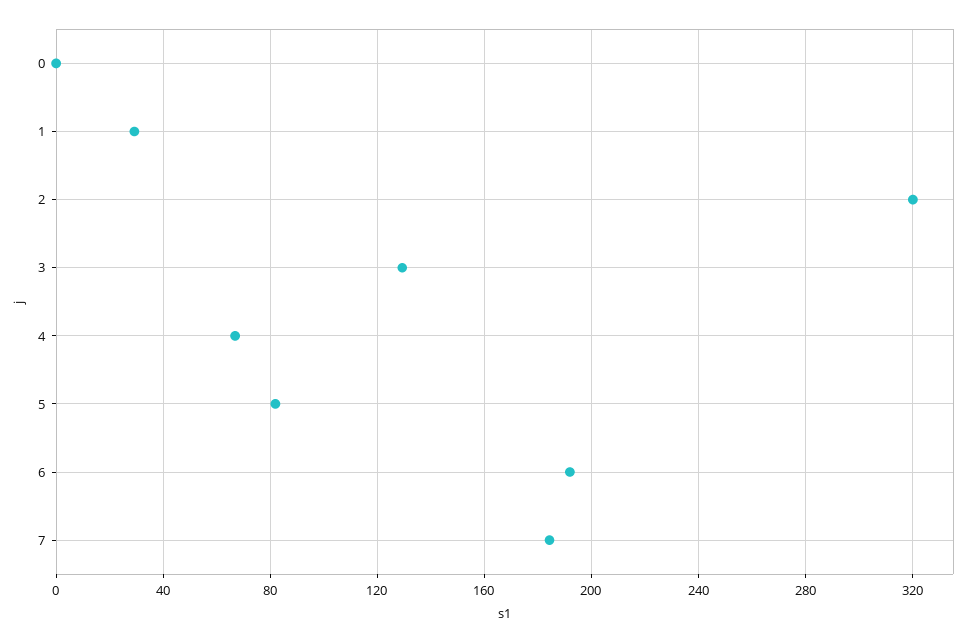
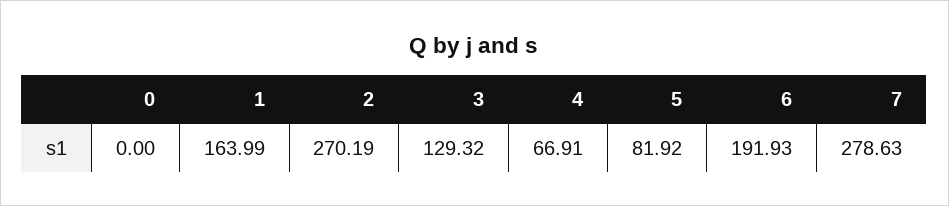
1: 30 -> 163.99
2: 320 -> 270.19
7: 185 -> 278.63

